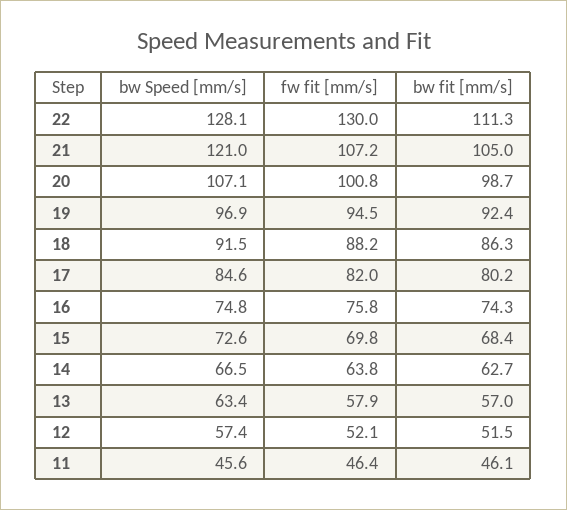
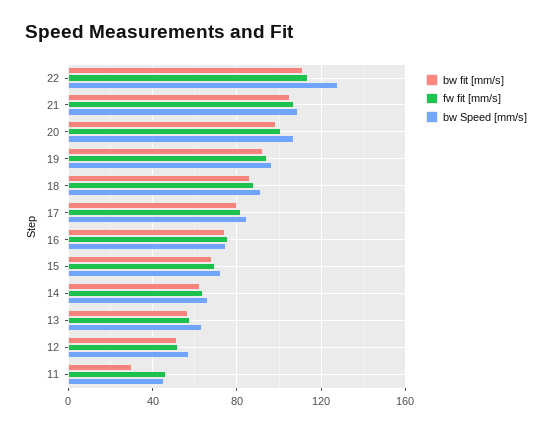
fw fit [mm/s], 22: 130 -> 115
bw Speed [mm/s], 21: 121 -> 110
bw fit [mm/s], 11: 46.1 -> 30

